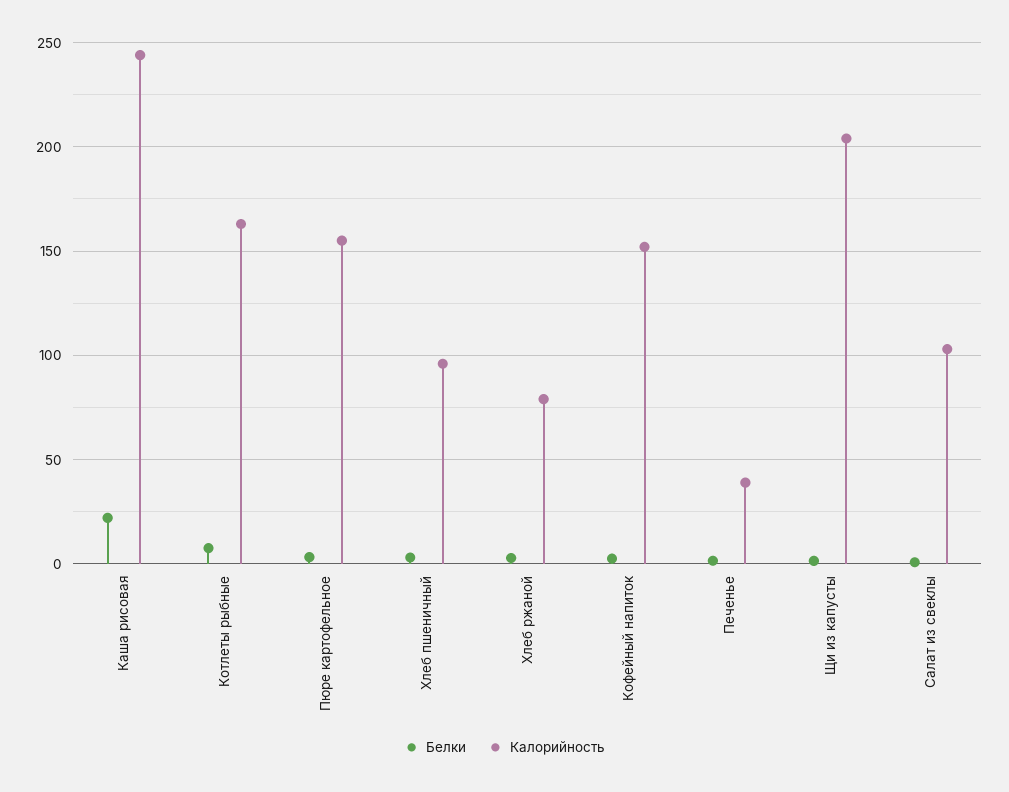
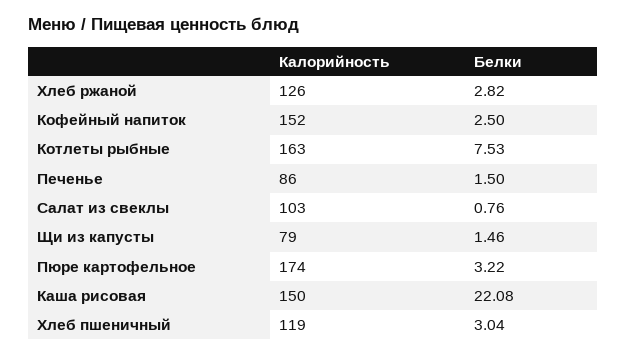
Калорийность, Каша рисовая: 245 -> 150
Калорийность, Пюре картофельное: 155 -> 174
Калорийность, Хлеб пшеничный: 95 -> 119
Калорийность, Хлеб ржаной: 80 -> 126
Калорийность, Печенье: 40 -> 86
Калорийность, Щи из капусты: 205 -> 79

